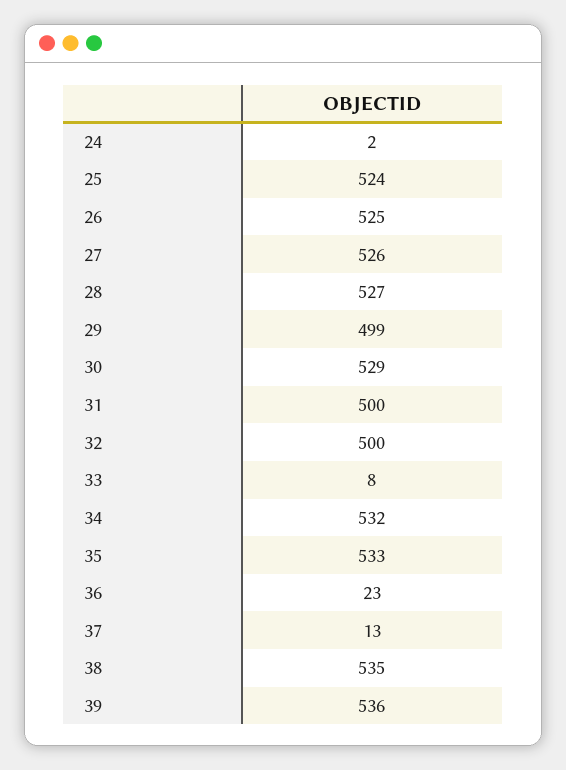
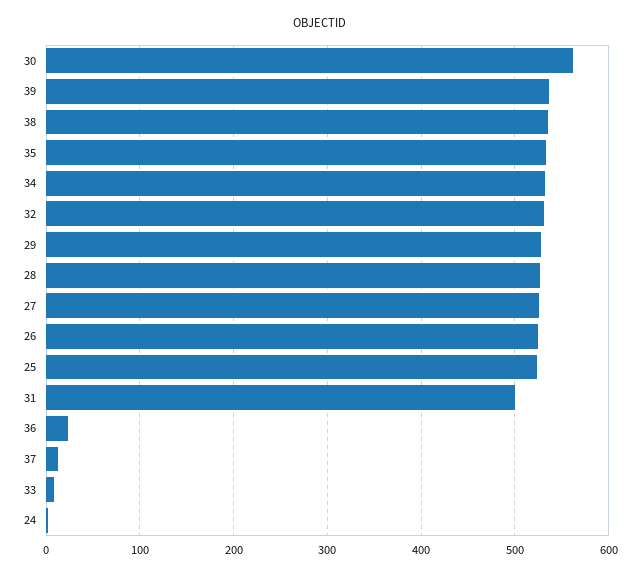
29: 499 -> 530
30: 529 -> 560
32: 500 -> 530

